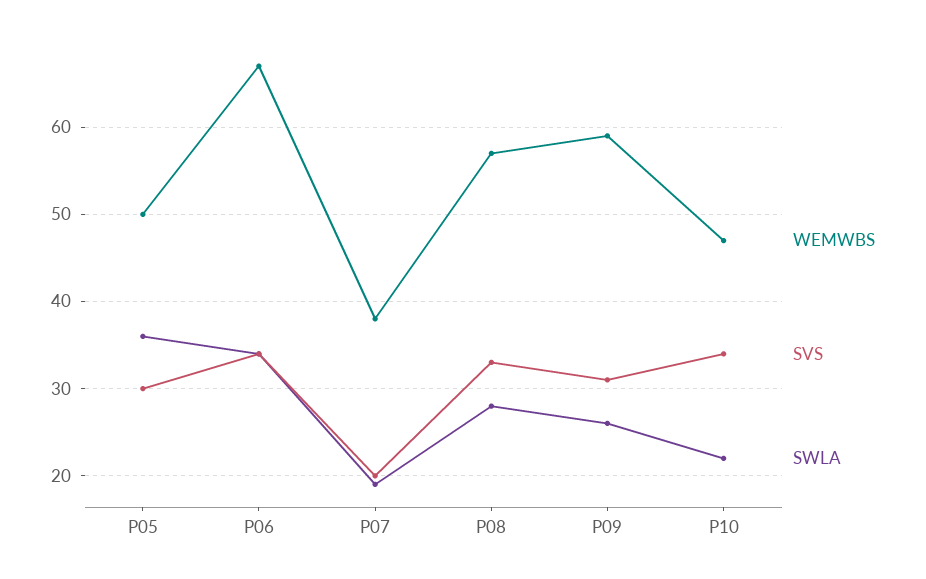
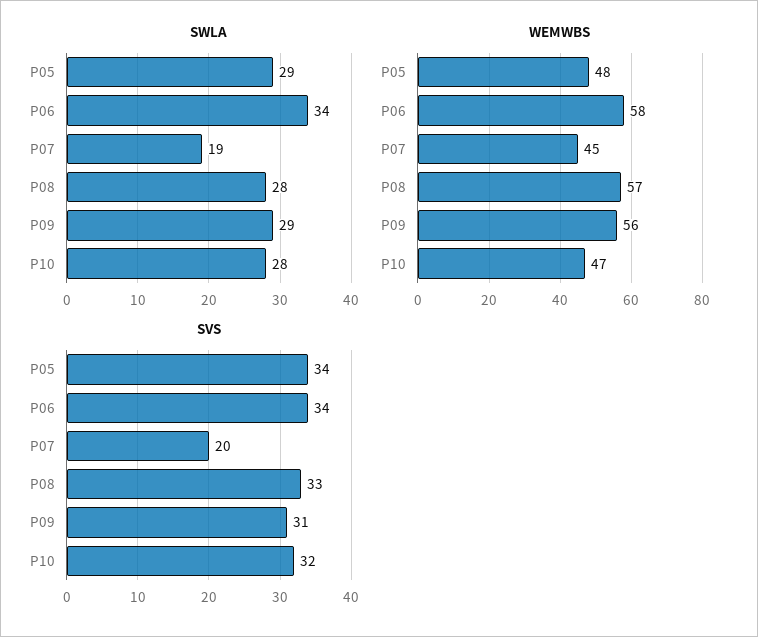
WEMWBS, P05: 50 -> 48
SVS, P05: 30 -> 34
SWLA, P05: 36 -> 29
WEMWBS, P06: 67 -> 58
WEMWBS, P07: 38 -> 45
WEMWBS, P09: 59 -> 56
SWLA, P09: 26 -> 29
SVS, P10: 34 -> 32
SWLA, P10: 22 -> 28

